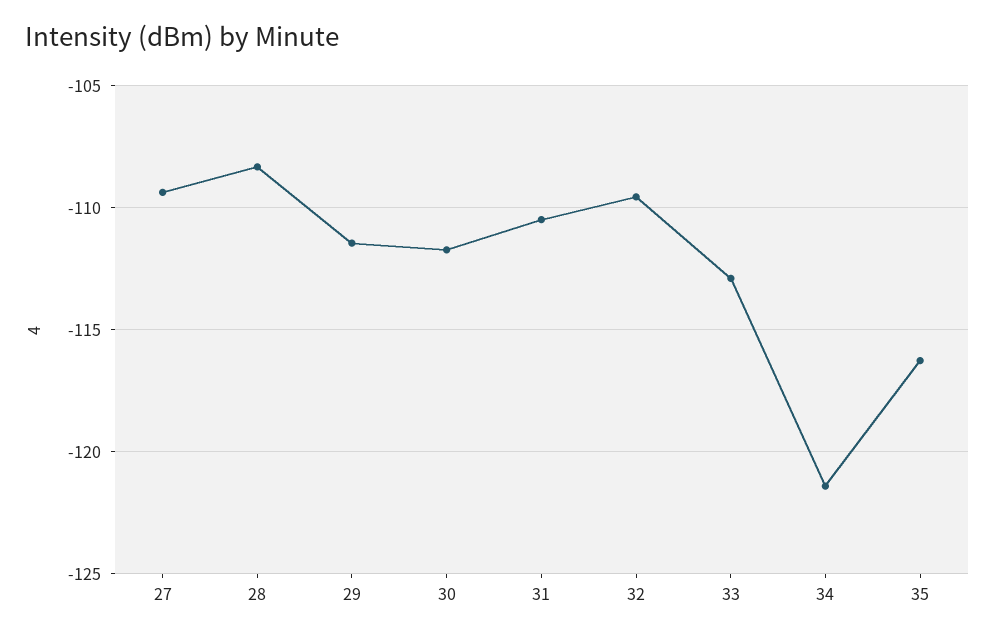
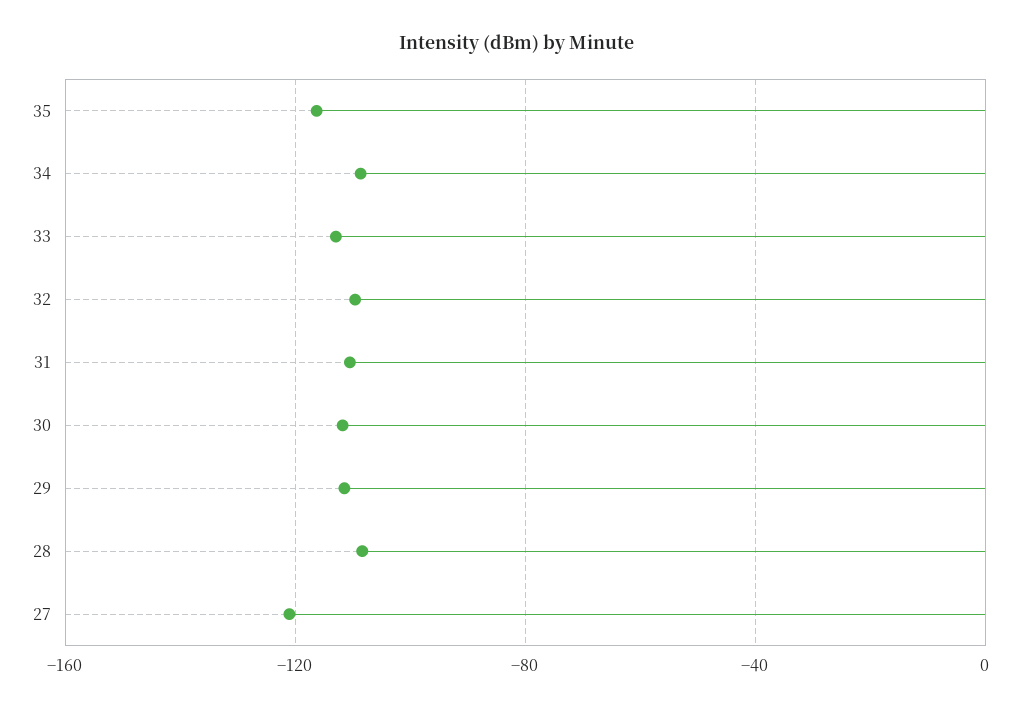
27: -109.5 -> -120
34: -121.5 -> -110

